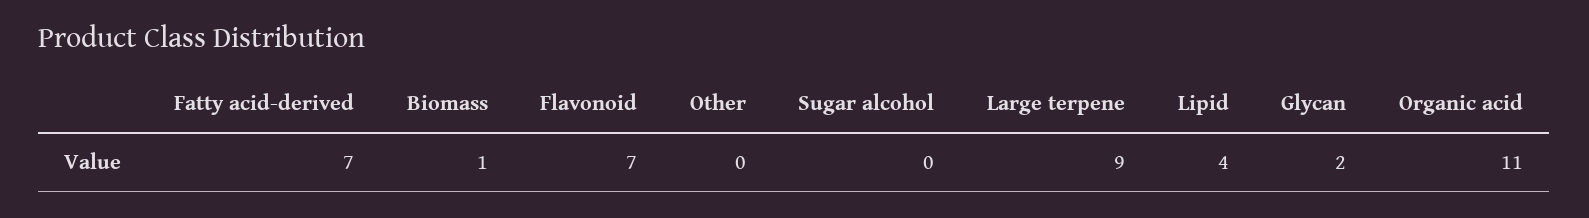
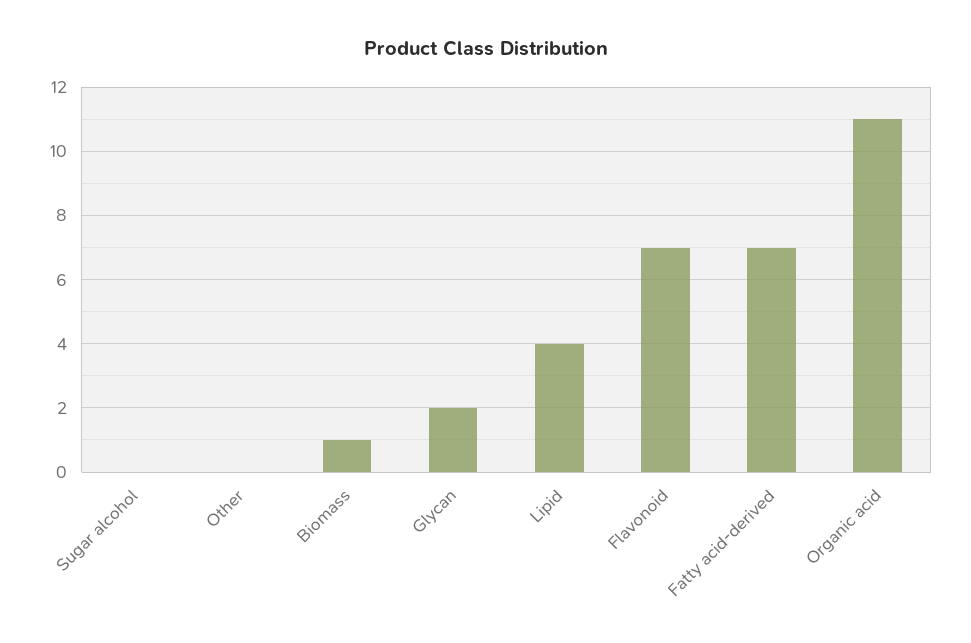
Large terpene: 9 -> none

